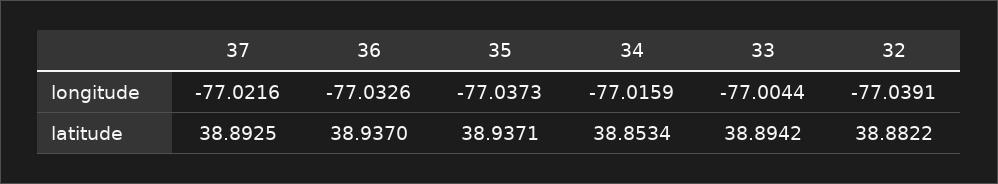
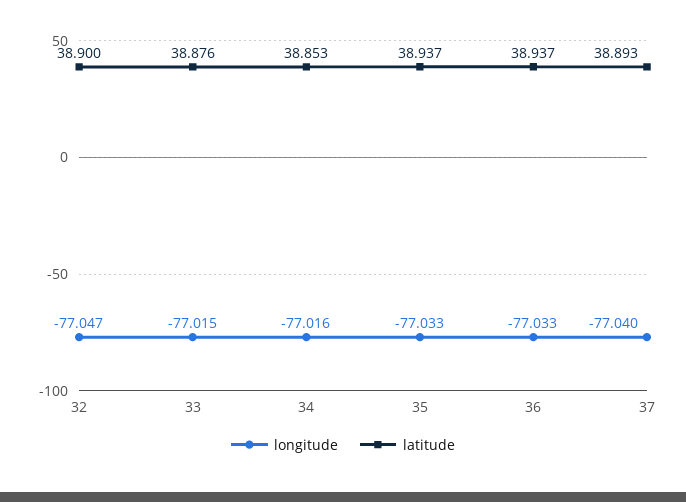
longitude, 37: -77.0216 -> -77.04
longitude, 35: -77.0373 -> -77.033
longitude, 33: -77.0044 -> -77.015
longitude, 32: -77.0391 -> -77.047
latitude, 33: 38.8942 -> 38.876
latitude, 32: 38.8822 -> 38.9

